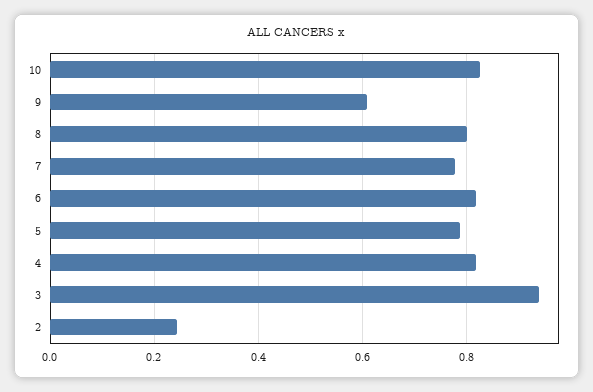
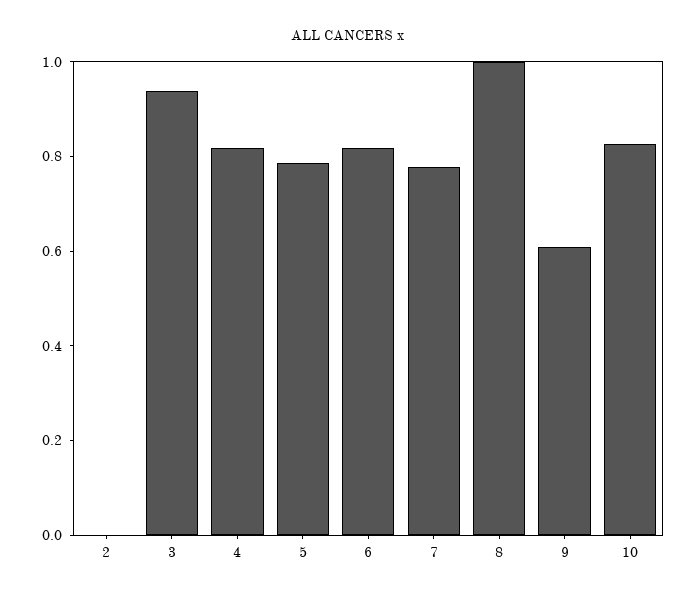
8: 0.8 -> 1
2: 0.24 -> 0

